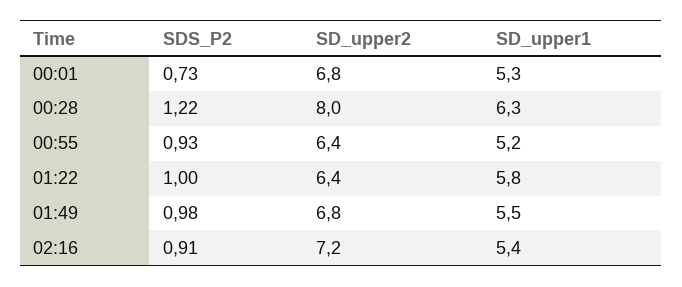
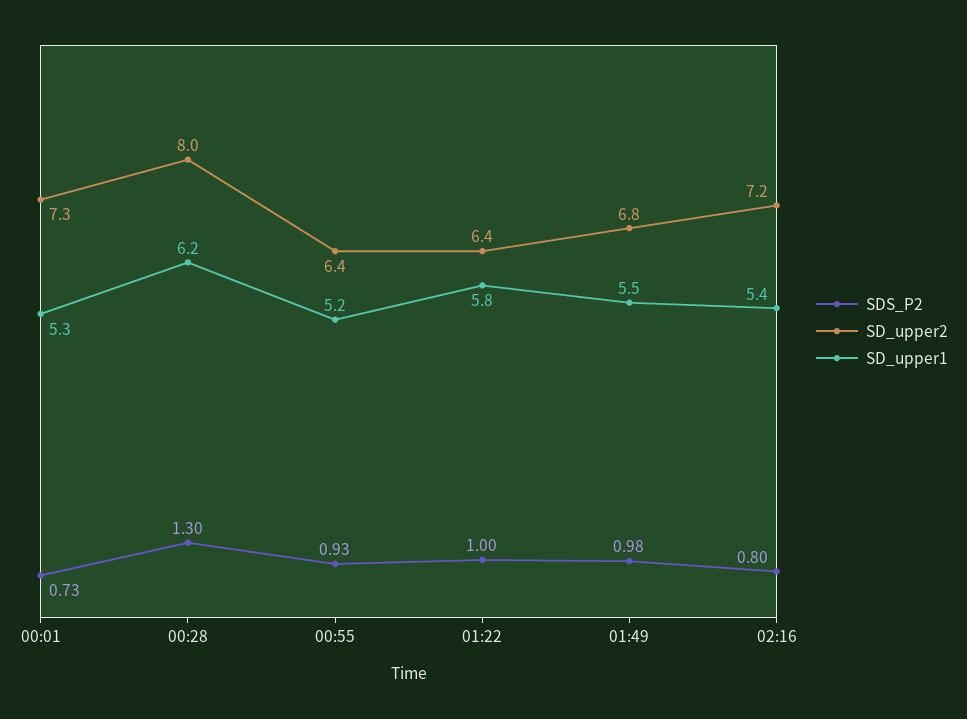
SD_upper2, 00:01: 6.8 -> 7.3
SDS_P2, 00:28: 1.22 -> 1.3
SD_upper1, 00:28: 6.3 -> 6.2
SDS_P2, 02:16: 0.91 -> 0.8

